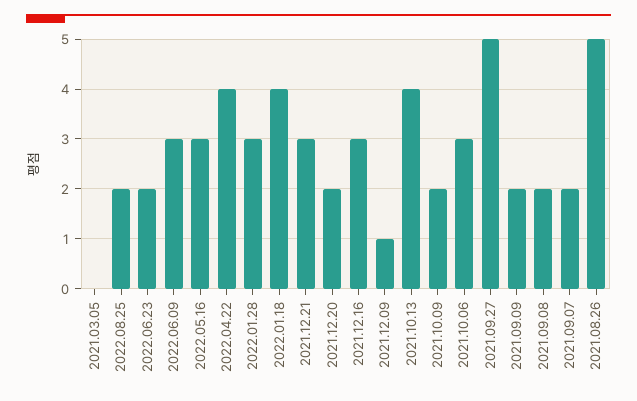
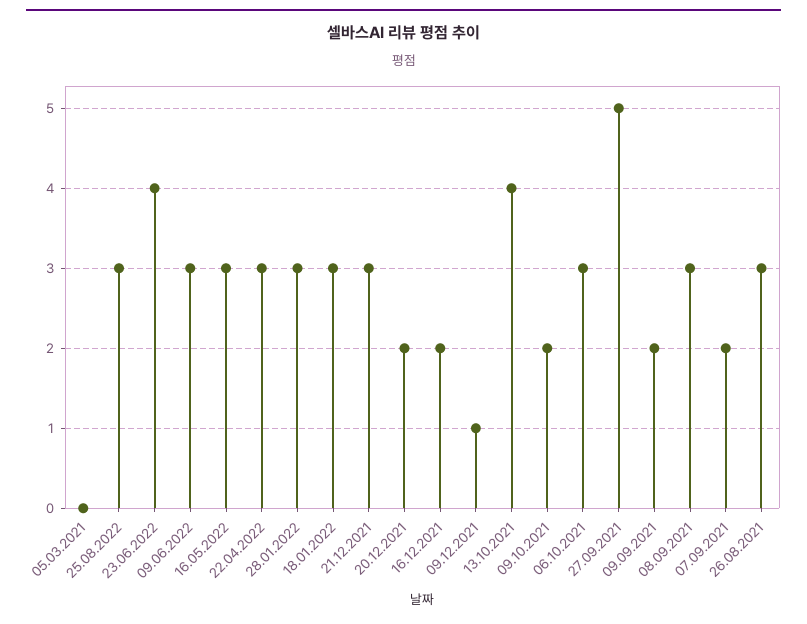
2022.08.25: 2 -> 3
2022.06.23: 2 -> 4
2022.04.22: 4 -> 3
2022.01.18: 4 -> 3
2021.12.16: 3 -> 2
2021.09.08: 2 -> 3
2021.08.26: 5 -> 3

